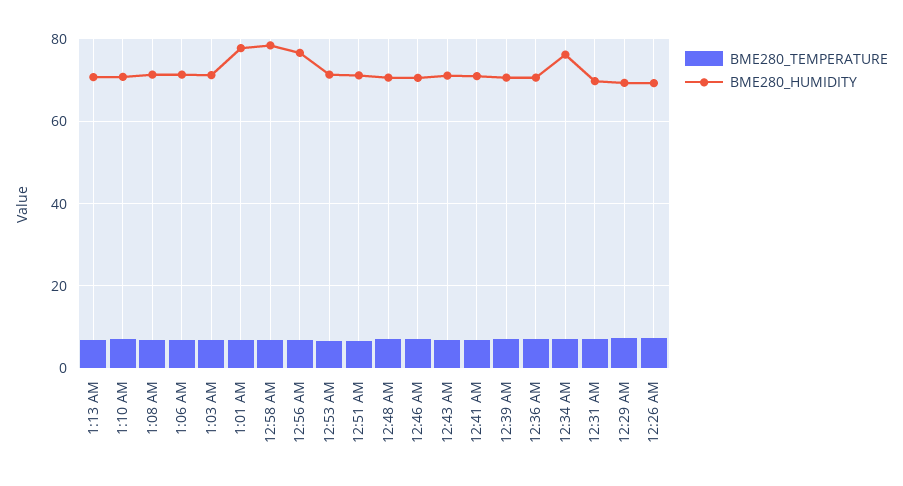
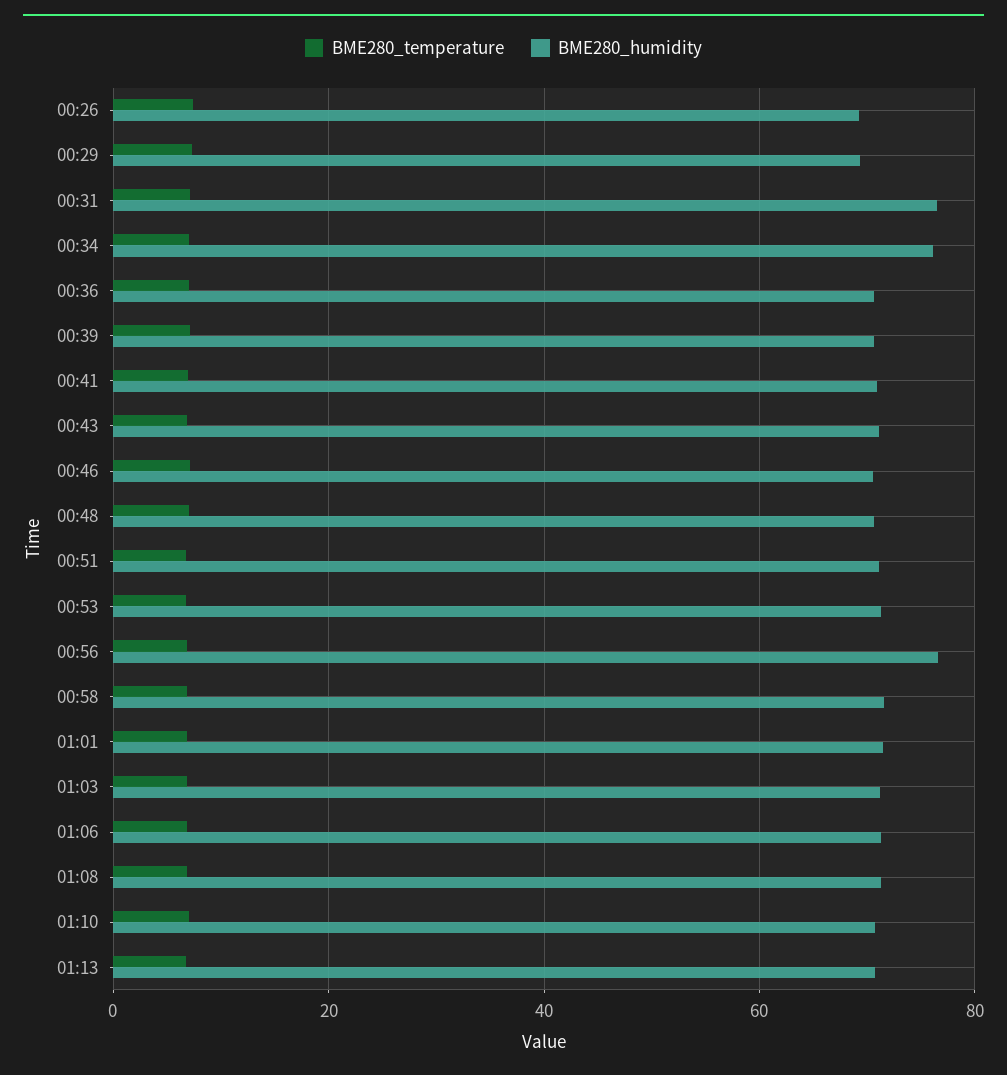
BME280_HUMIDITY, 1:01 AM: 78 -> 72
BME280_HUMIDITY, 12:58 AM: 78 -> 72
BME280_HUMIDITY, 12:31 AM: 70 -> 76

